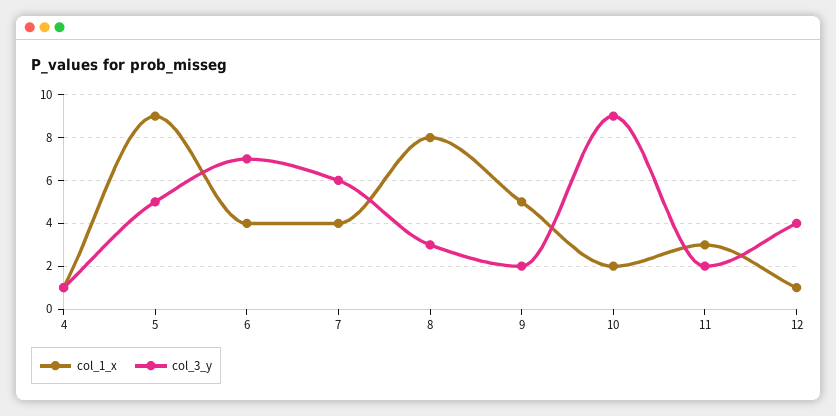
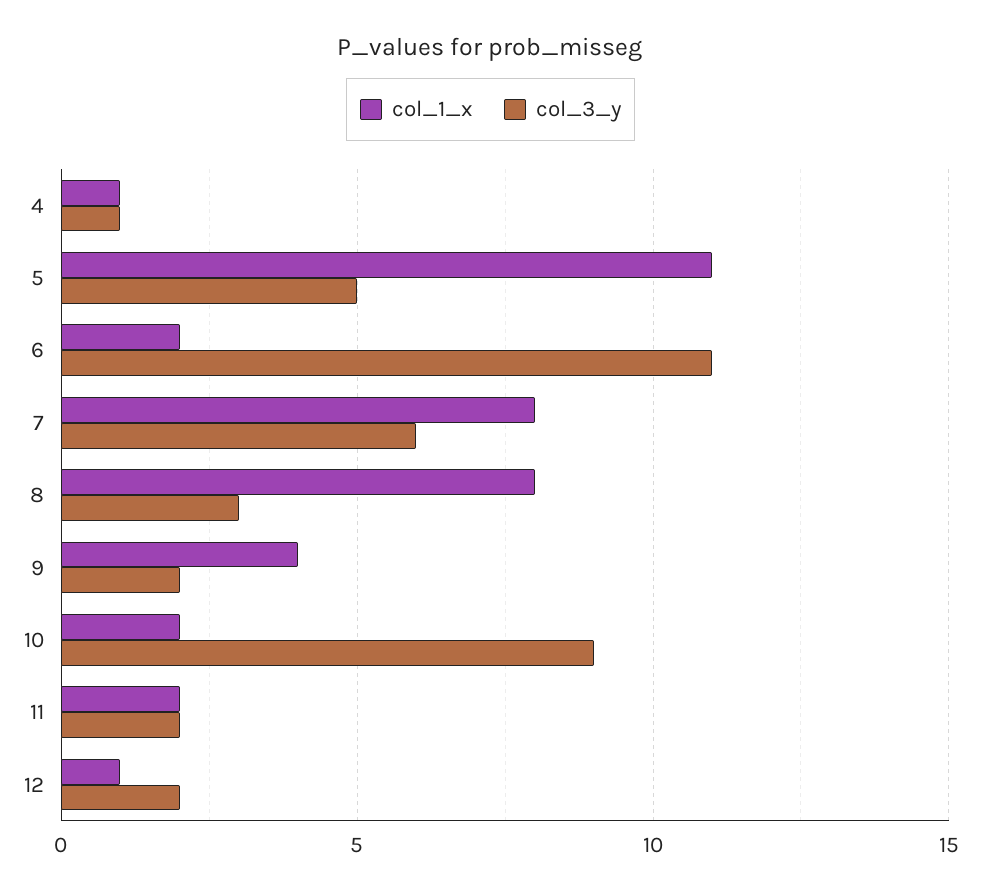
col_1_x, 5: 9 -> 11
col_1_x, 6: 4 -> 2
col_3_y, 6: 7 -> 11
col_1_x, 7: 4 -> 8
col_1_x, 9: 5 -> 4
col_1_x, 11: 3 -> 2
col_3_y, 12: 4 -> 2

